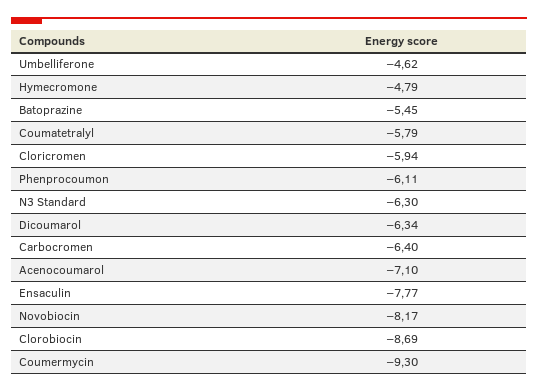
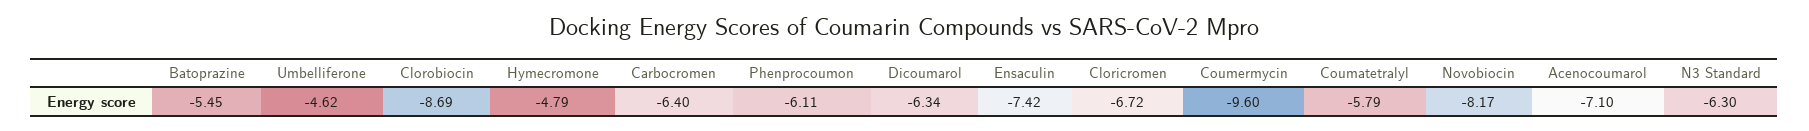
Cloricromen: -5.94 -> -6.72
Ensaculin: -7.77 -> -7.42
Coumermycin: -9.3 -> -9.6

